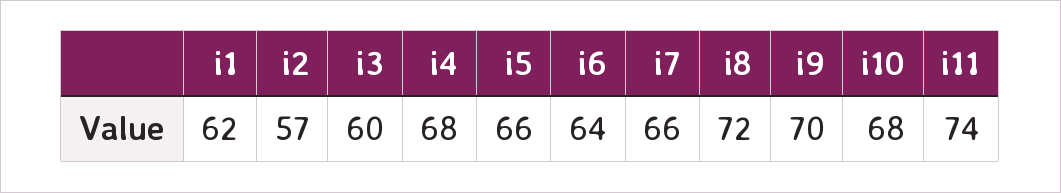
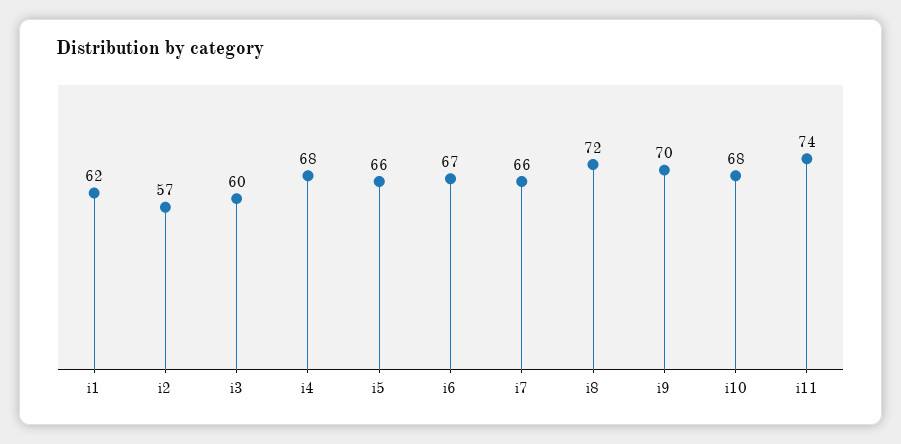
i6: 64 -> 67

